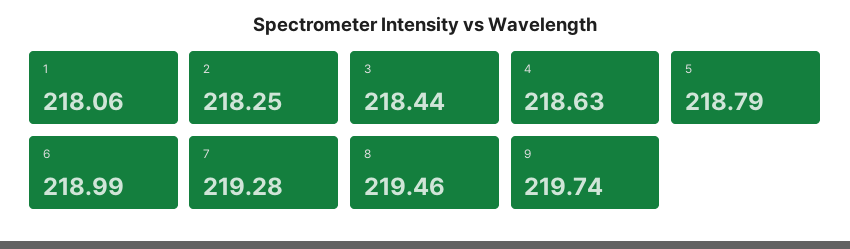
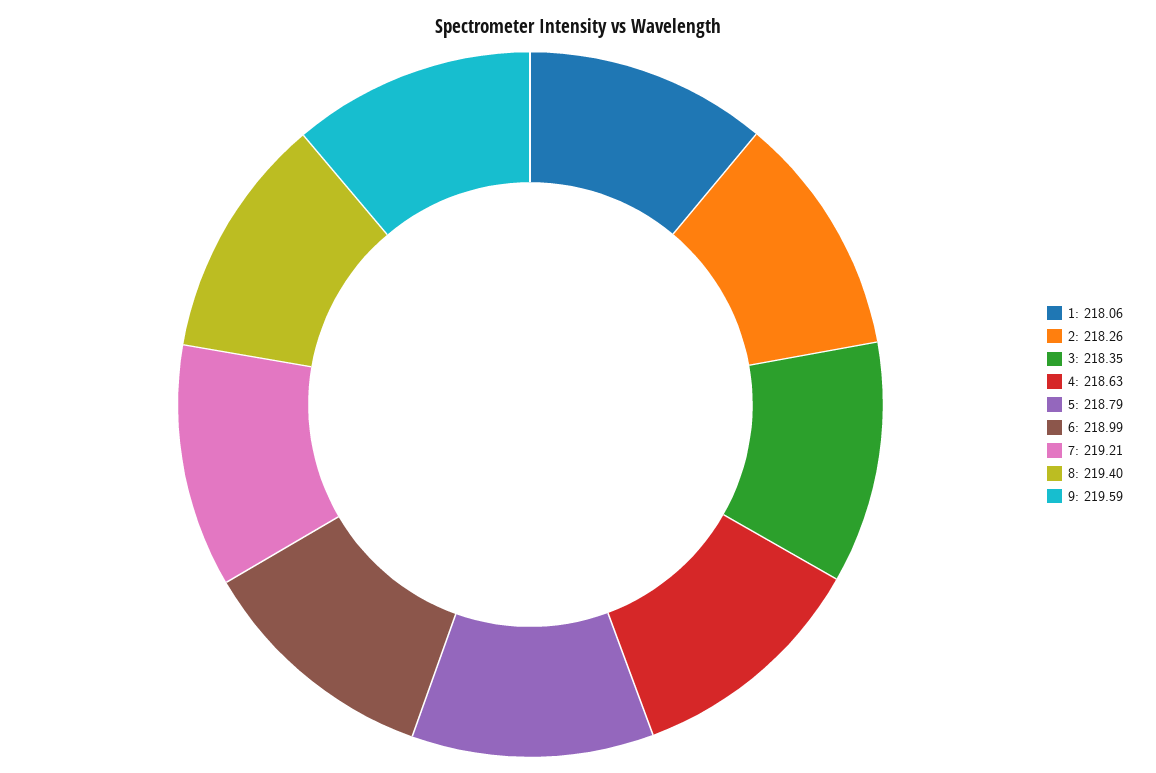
2: 218.25 -> 218.26
3: 218.44 -> 218.35
7: 219.28 -> 219.21
8: 219.46 -> 219.4
9: 219.74 -> 219.59

